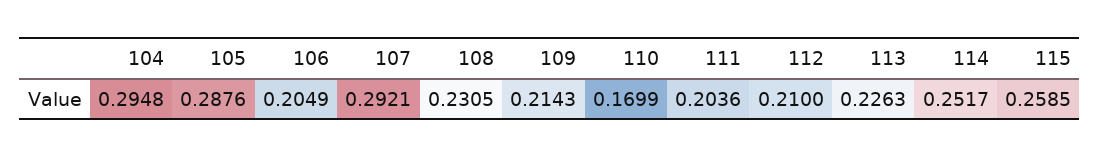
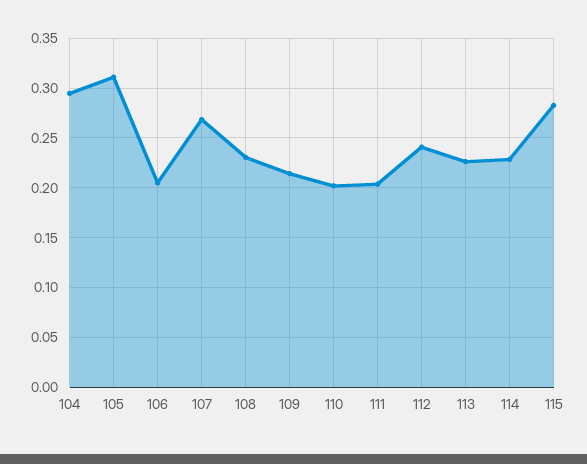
105: 0.2876 -> 0.31
107: 0.2921 -> 0.27
110: 0.1699 -> 0.2
112: 0.21 -> 0.24
114: 0.2517 -> 0.23
115: 0.2585 -> 0.28

